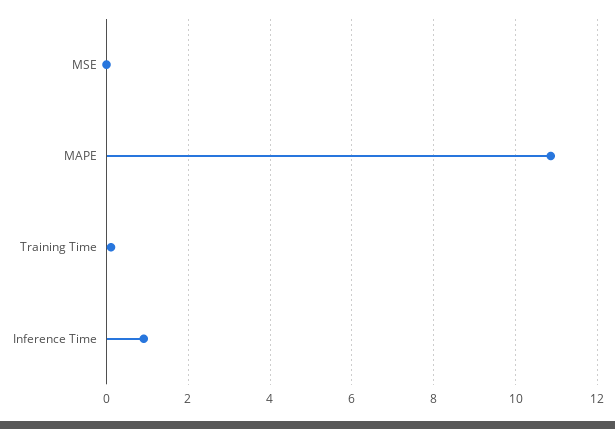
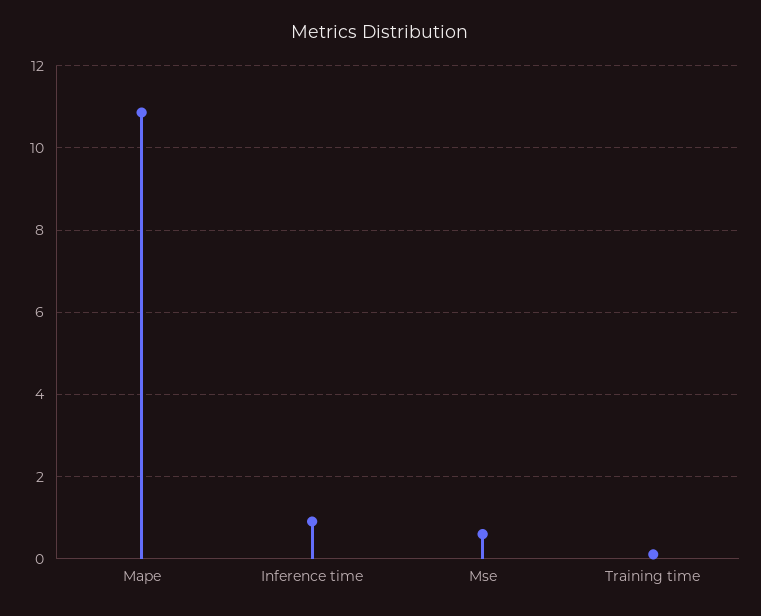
MSE: 0 -> 0.6

